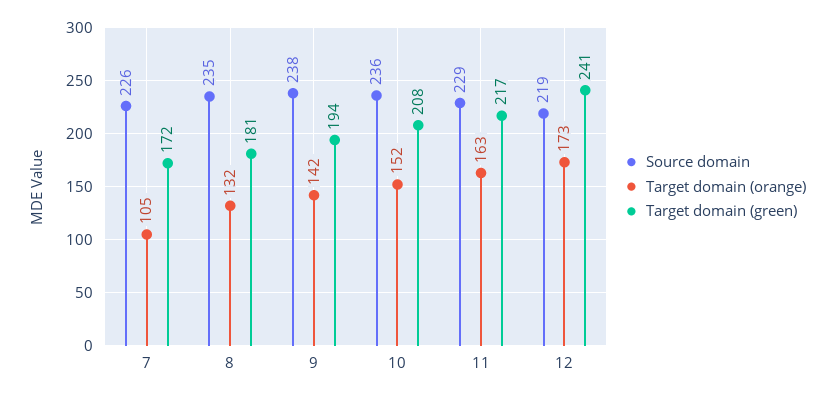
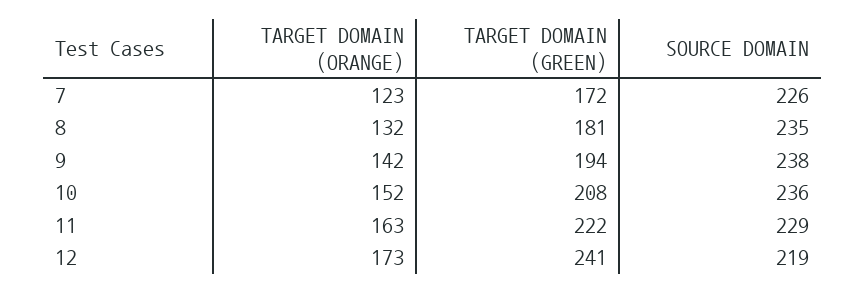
Target domain (orange), 7: 105 -> 123
Target domain (green), 11: 217 -> 222

